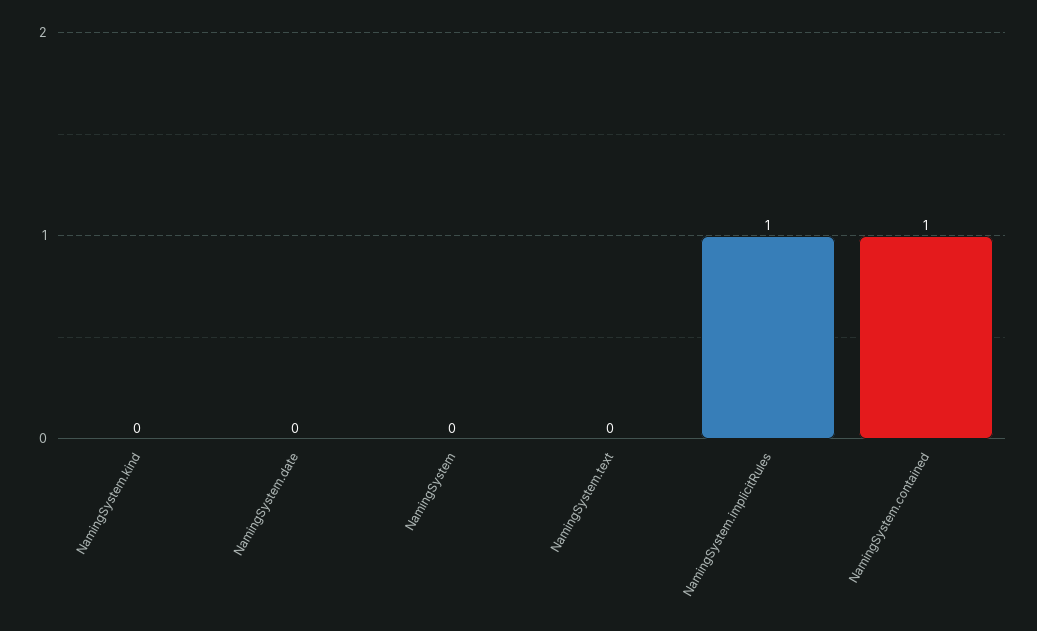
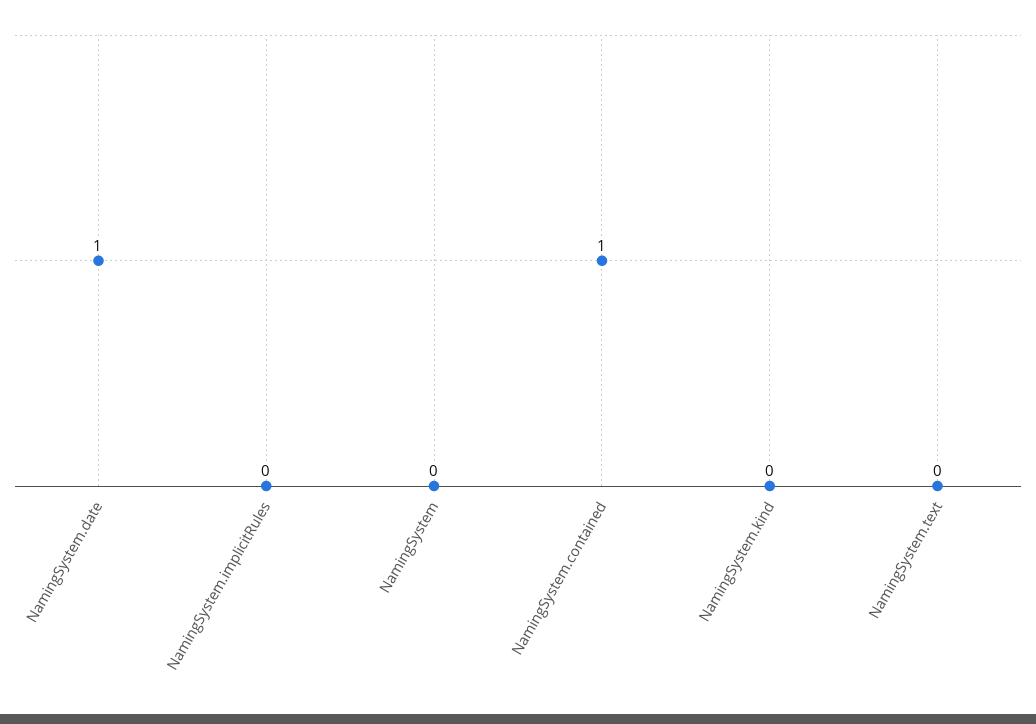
NamingSystem.date: 0 -> 1
NamingSystem.implicitRules: 1 -> 0

